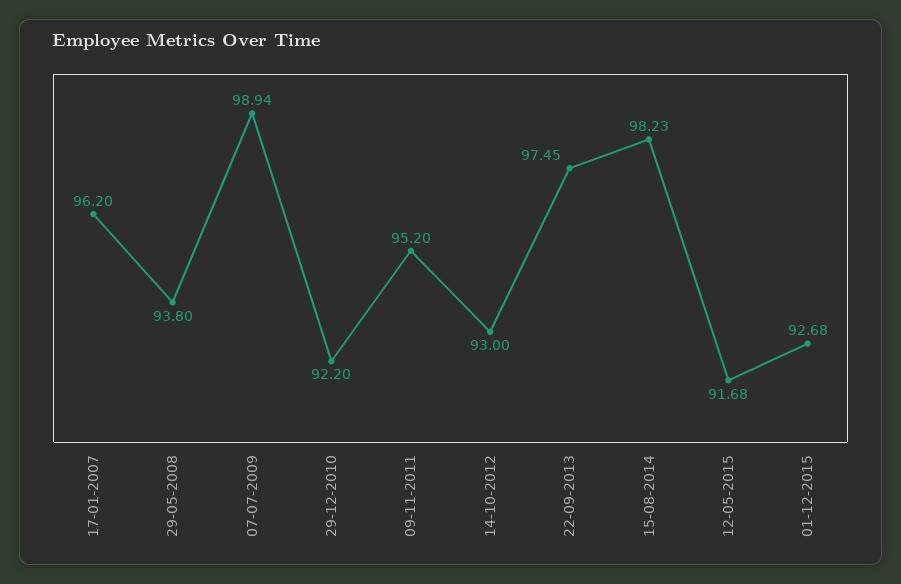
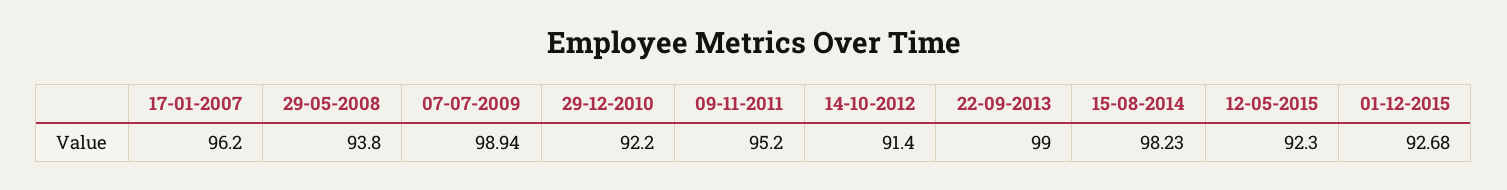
14-10-2012: 93 -> 91.4
22-09-2013: 97.45 -> 99
12-05-2015: 91.68 -> 92.3

